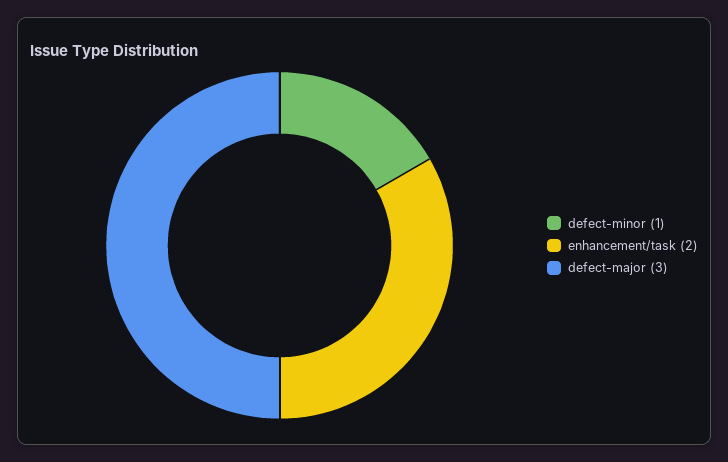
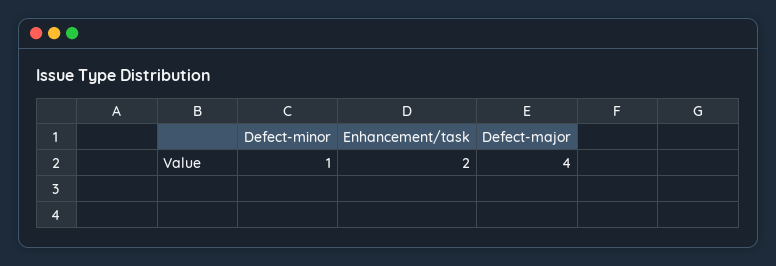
defect-major: 3 -> 4

